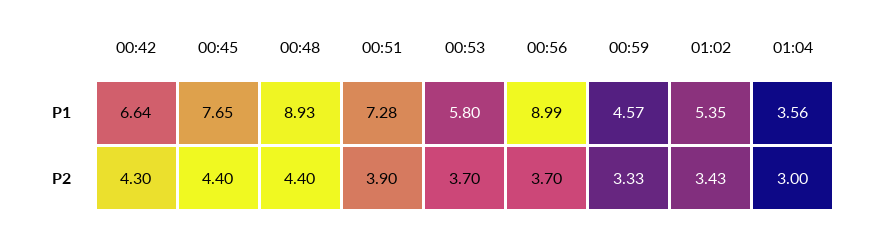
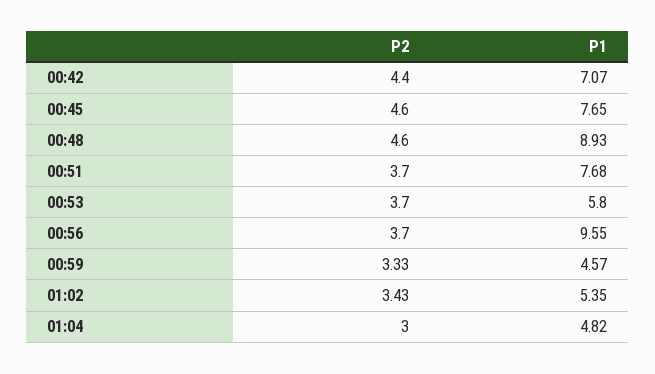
00:42, P1: 6.64 -> 7.07
00:51, P1: 7.28 -> 7.68
00:56, P1: 8.99 -> 9.55
01:04, P1: 3.56 -> 4.82
00:42, P2: 4.3 -> 4.4
00:45, P2: 4.4 -> 4.6
00:48, P2: 4.4 -> 4.6
00:51, P2: 3.9 -> 3.7

